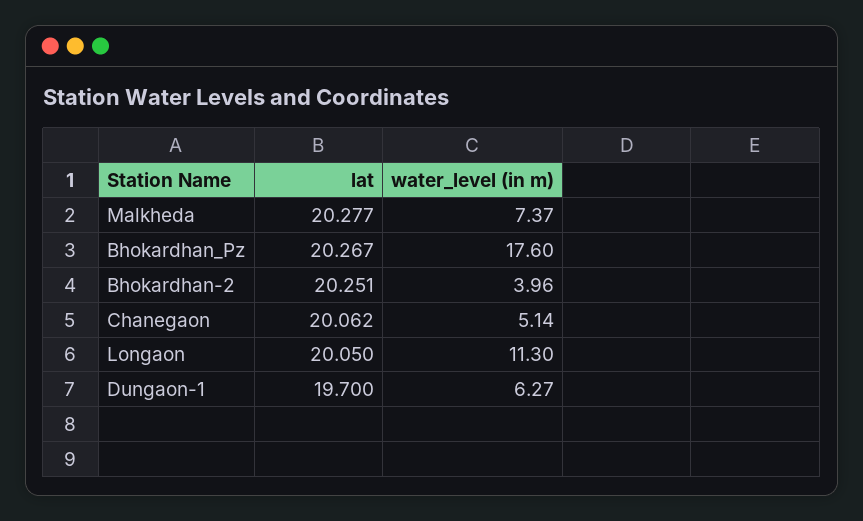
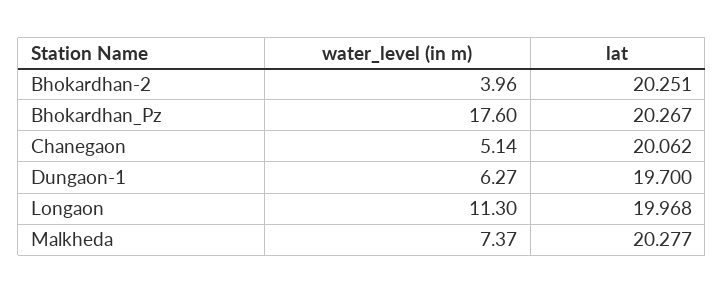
lat, Longaon: 20.05 -> 19.968

